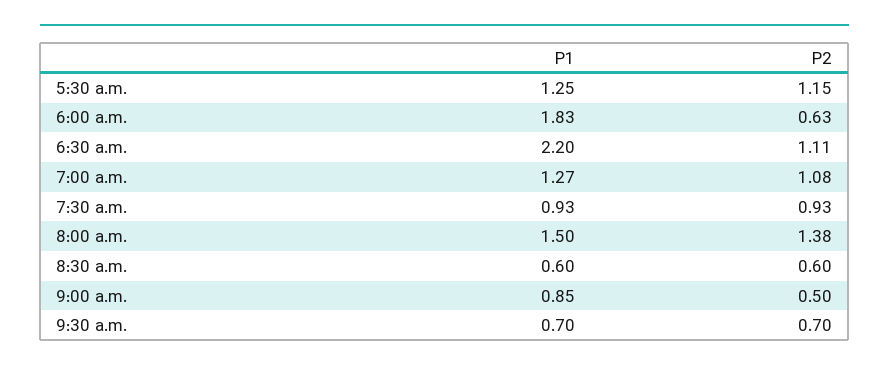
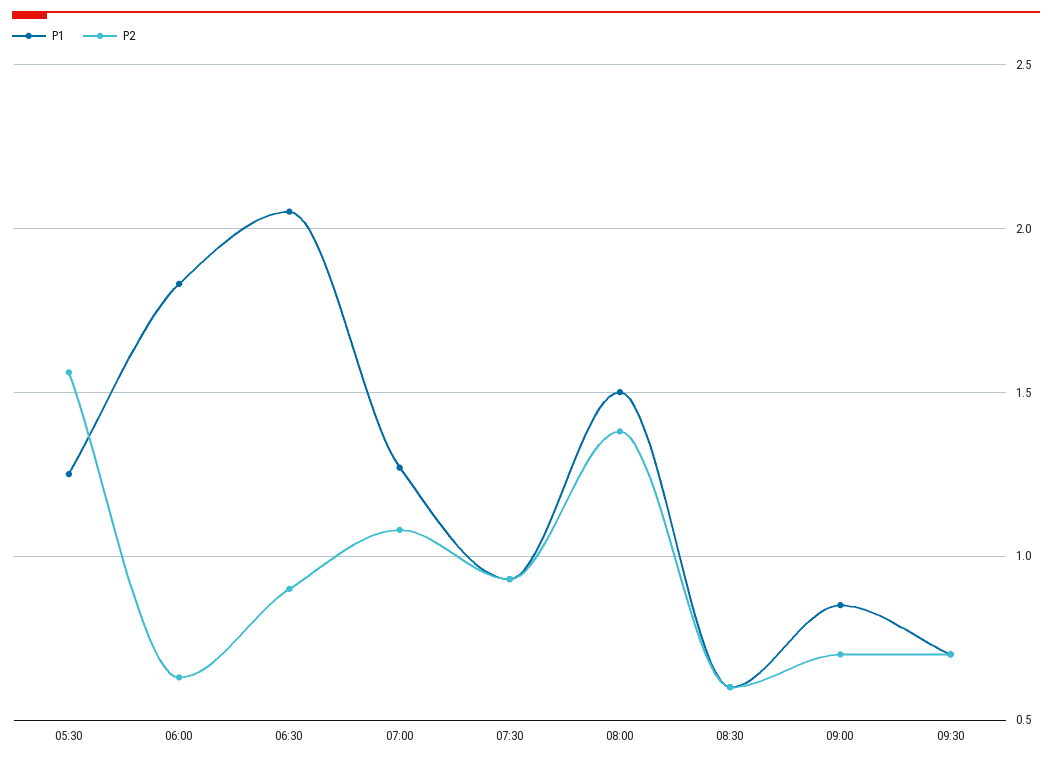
P2, 5:30 a.m.: 1.15 -> 1.55
P1, 6:30 a.m.: 2.2 -> 2.05
P2, 6:30 a.m.: 1.11 -> 0.9
P2, 9:00 a.m.: 0.5 -> 0.7

